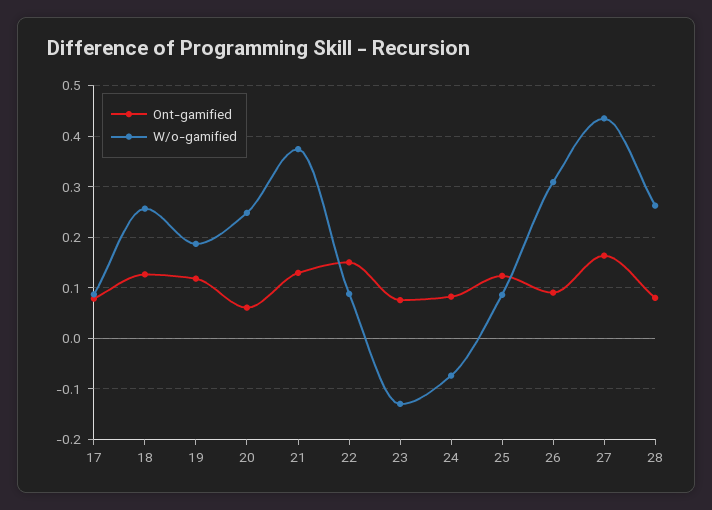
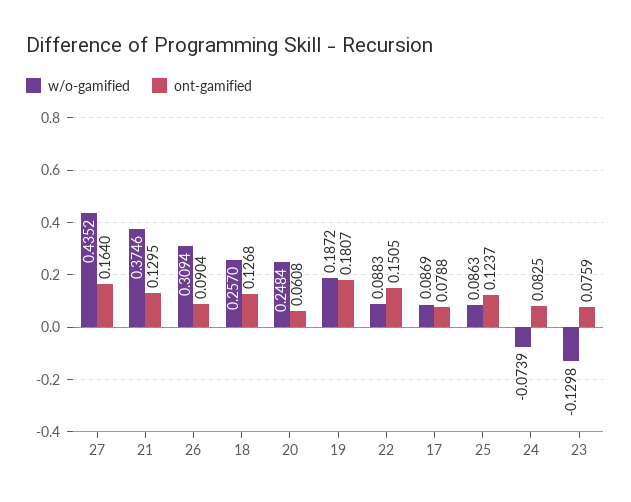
Ont-gamified, 19: 0.12 -> 0.1807
Ont-gamified, 28: 0.08 -> none
W/o-gamified, 28: 0.26 -> none

